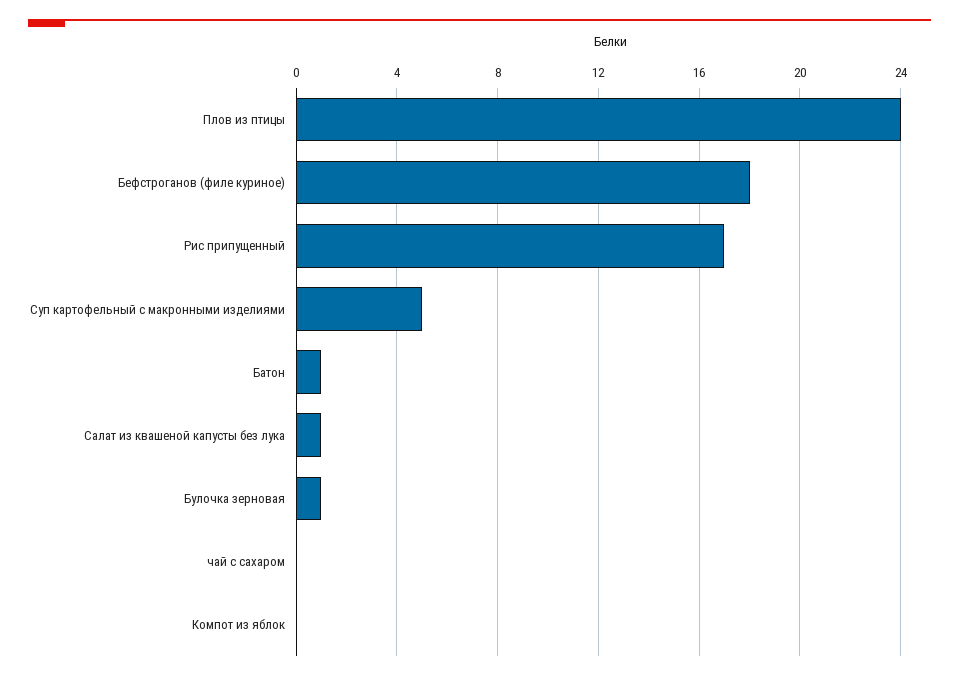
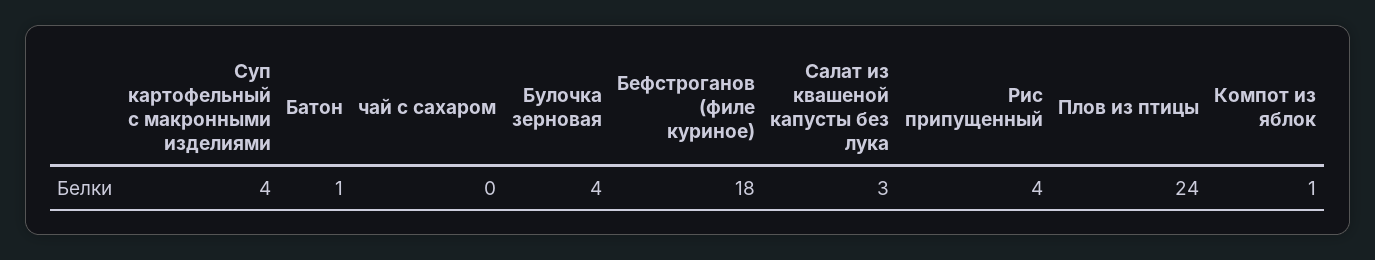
Рис припущенный: 17 -> 4
Суп картофельный с макронными изделиями: 5 -> 4
Салат из квашеной капусты без лука: 1 -> 3
Булочка зерновая: 1 -> 4
Компот из яблок: 0 -> 1

